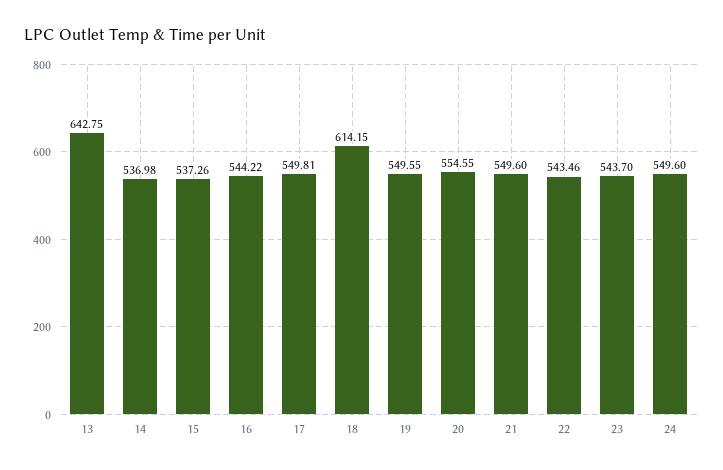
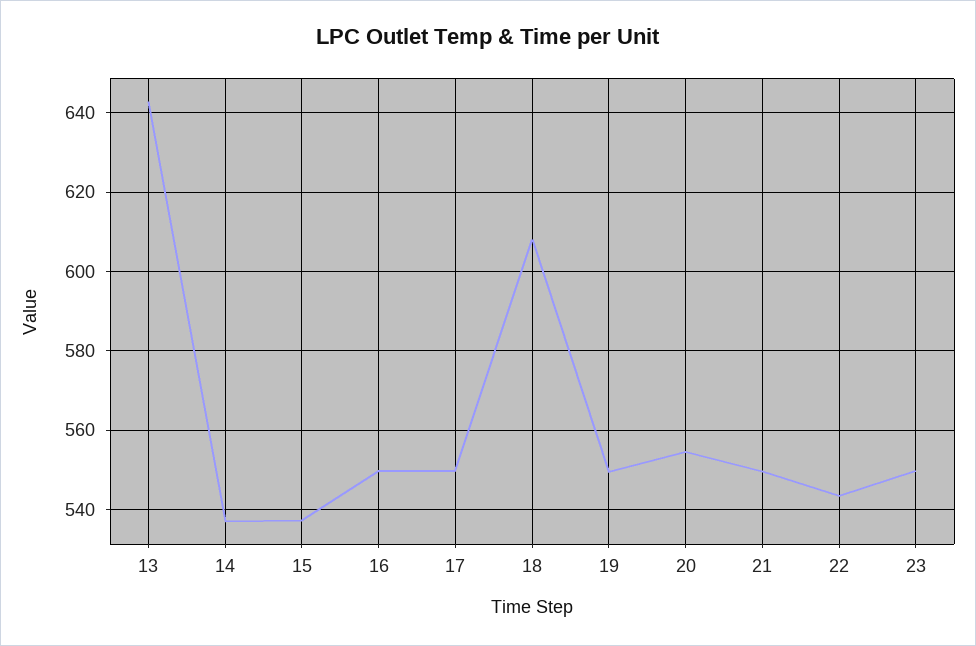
16: 544.22 -> 550
18: 614.15 -> 608
23: 543.7 -> 550
24: 549.6 -> none

